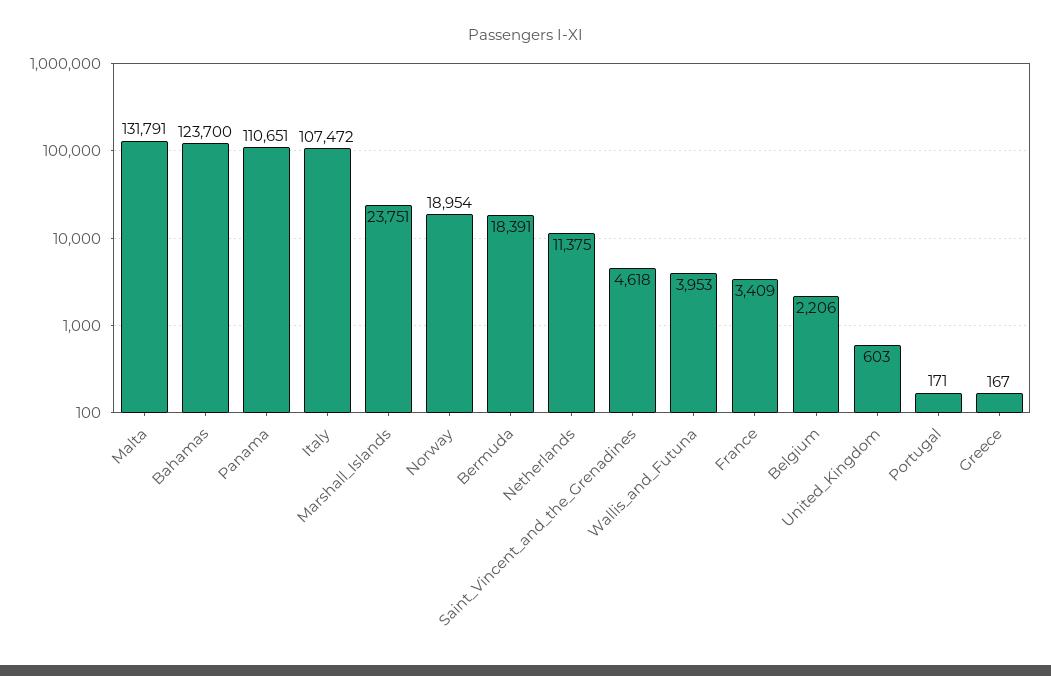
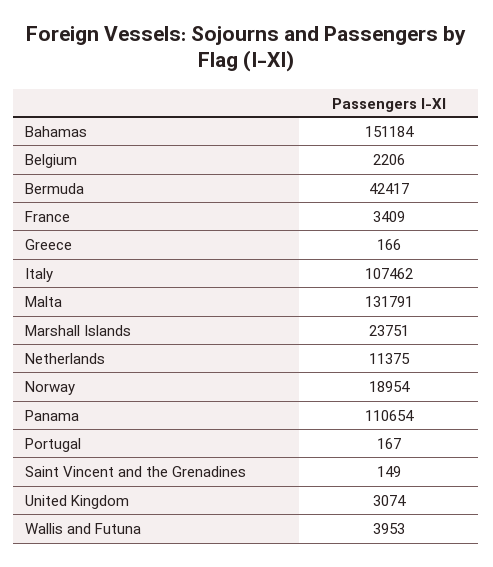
Bahamas: 123700 -> 151184
Panama: 110651 -> 110654
Italy: 107472 -> 107462
Bermuda: 18391 -> 42417
Saint_Vincent_and_the_Grenadines: 4618 -> 149
United_Kingdom: 603 -> 3074
Portugal: 171 -> 167
Greece: 167 -> 166

